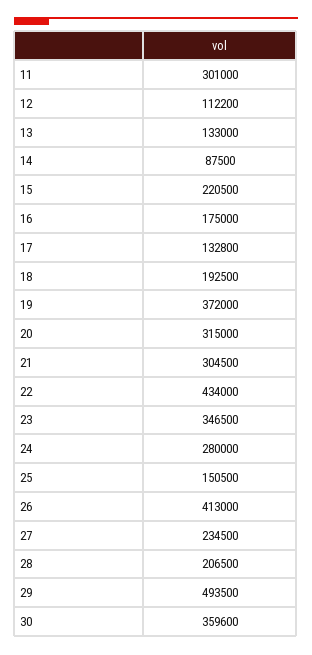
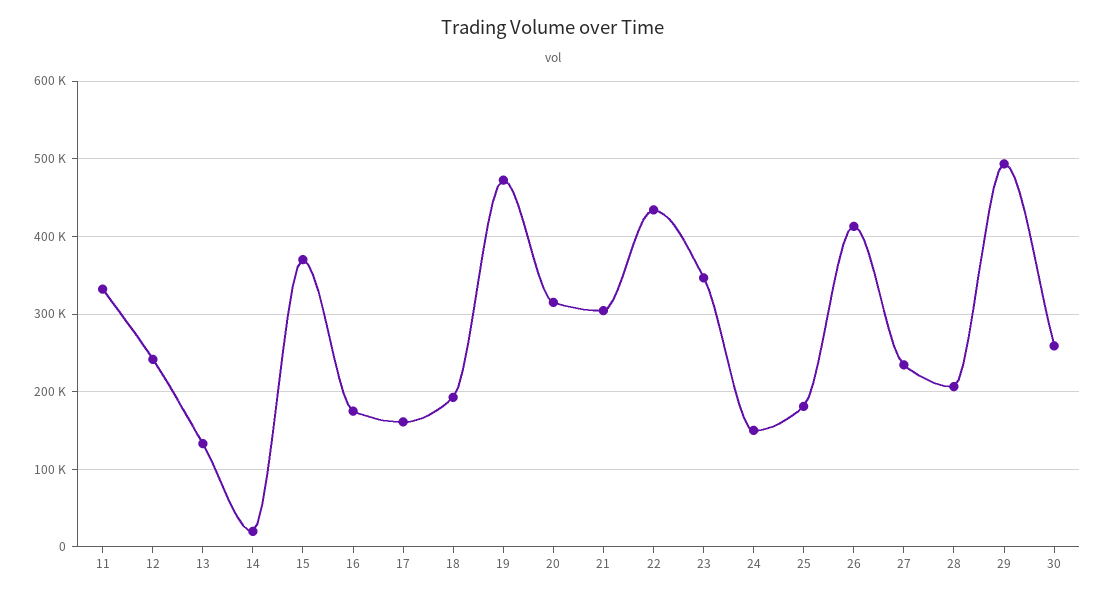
11: 301000 -> 330000
12: 112200 -> 240000
14: 87500 -> 20000
15: 220500 -> 370000
17: 132800 -> 160000
19: 372000 -> 470000
24: 280000 -> 150000
25: 150500 -> 180000
30: 359600 -> 260000

